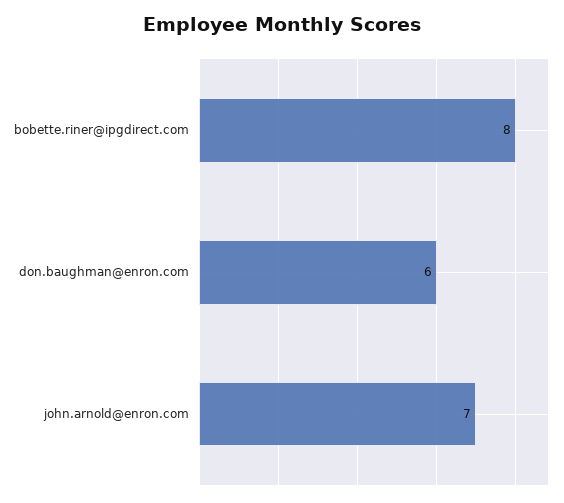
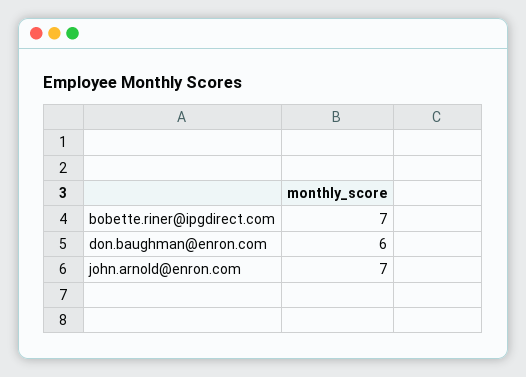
bobette.riner@ipgdirect.com: 8 -> 7

